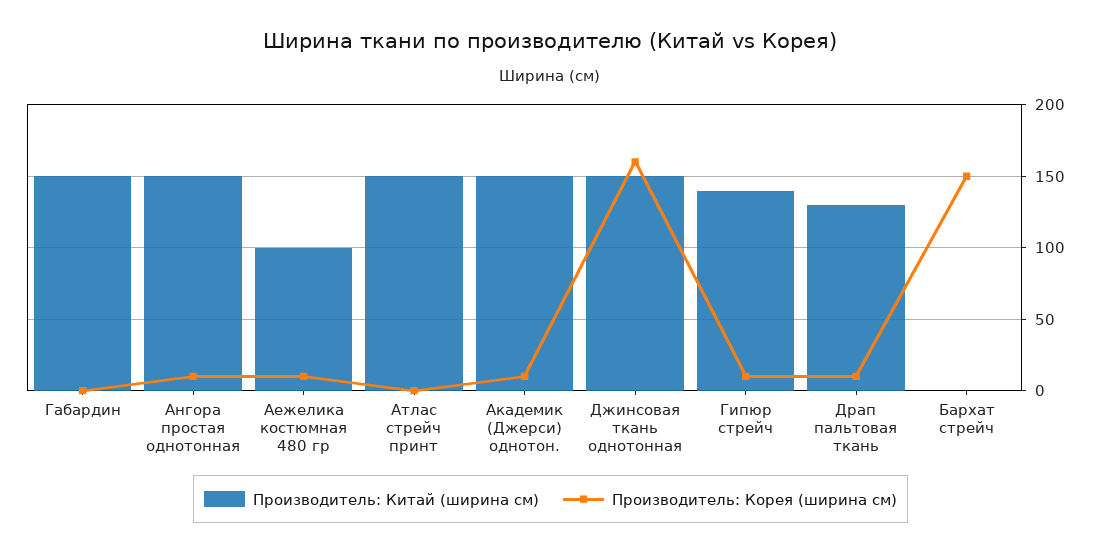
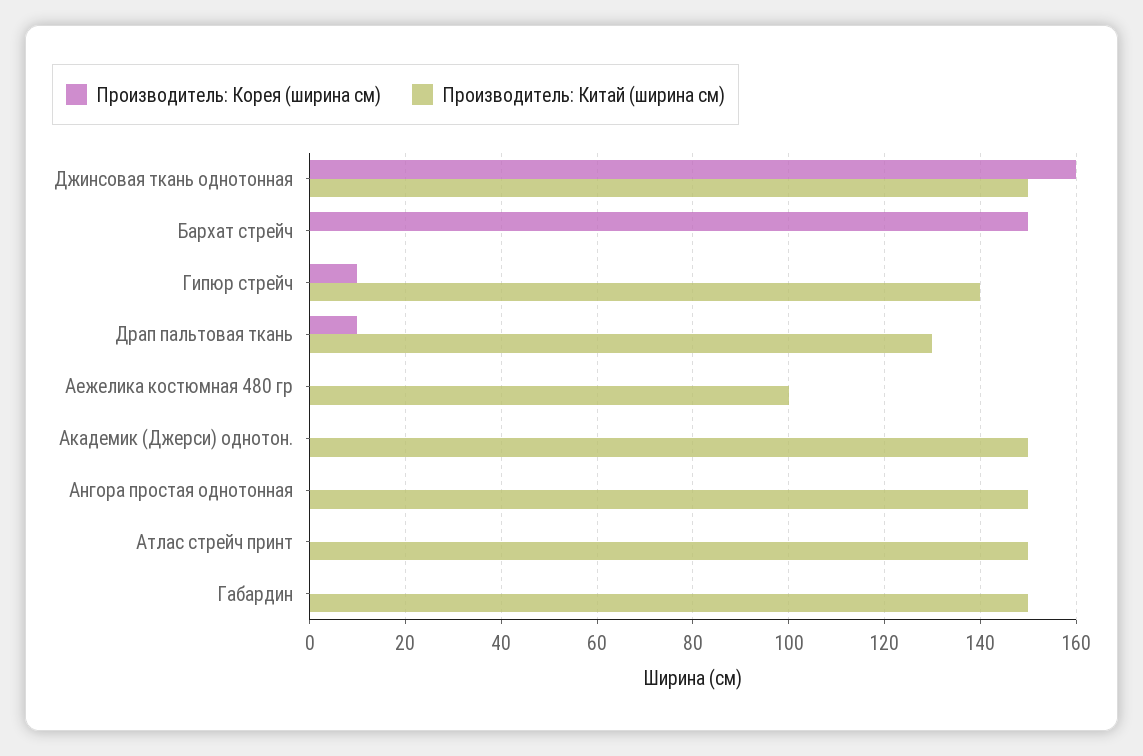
Производитель: Корея (ширина см), Ангора простая однотонная: 10 -> 0
Производитель: Корея (ширина см), Аежелика костюмная 480 гр: 10 -> 0
Производитель: Корея (ширина см), Академик (Джерси) однотон.: 10 -> 0

